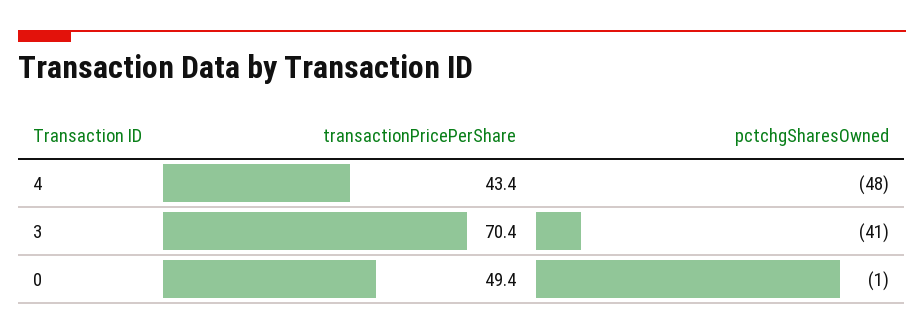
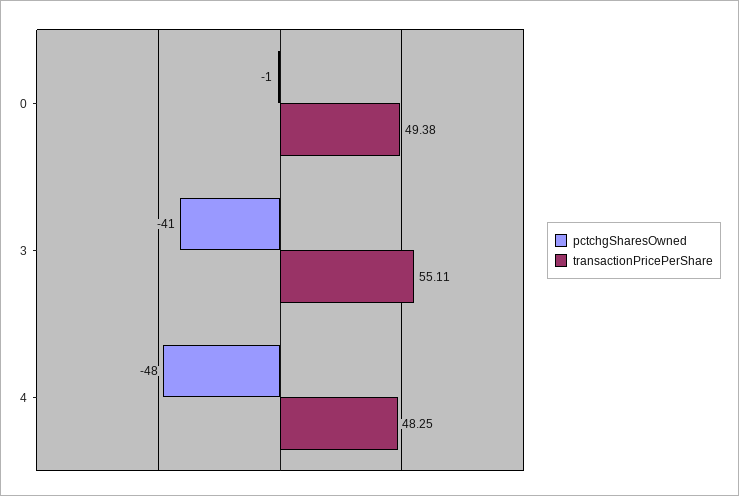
transactionPricePerShare, 4: 43.4 -> 48.25
transactionPricePerShare, 3: 70.4 -> 55.11

